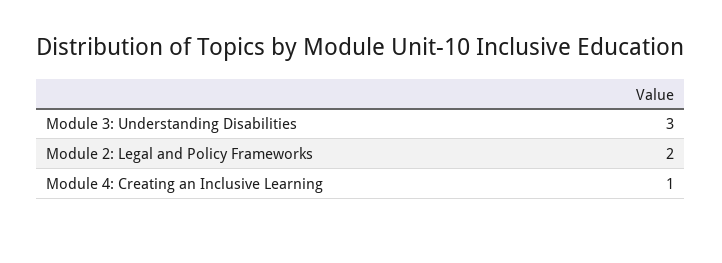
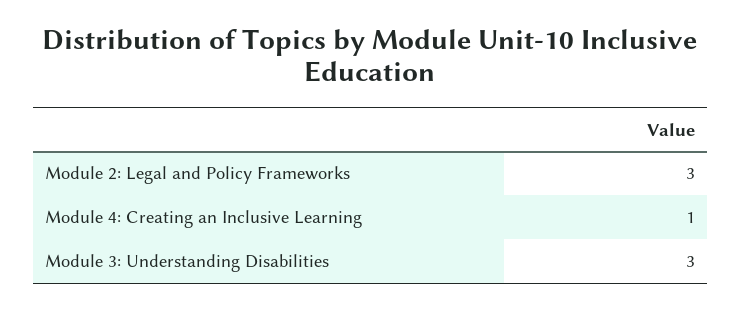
Module 2: Legal and Policy Frameworks: 2 -> 3

